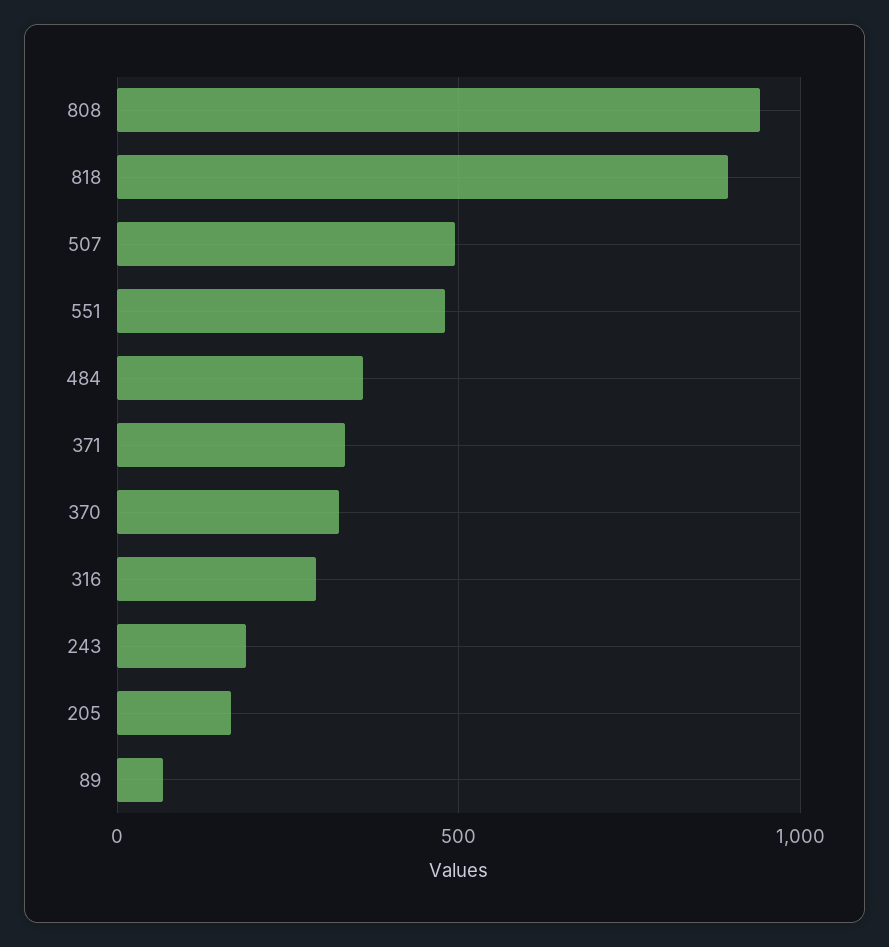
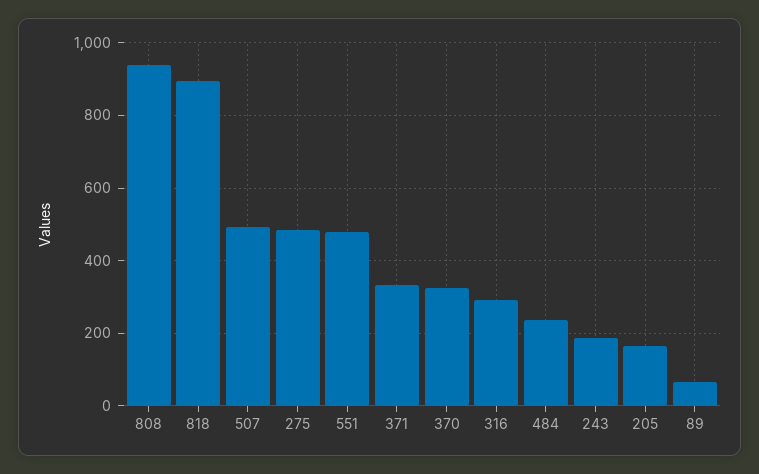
484: 350 -> 240
275: none -> 480

